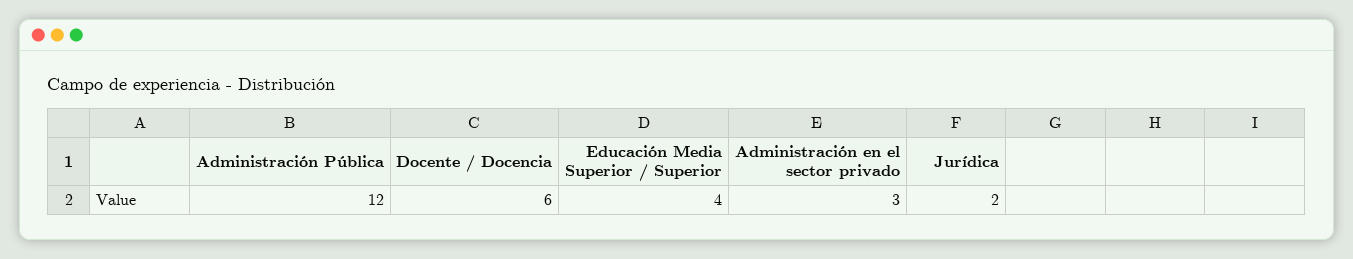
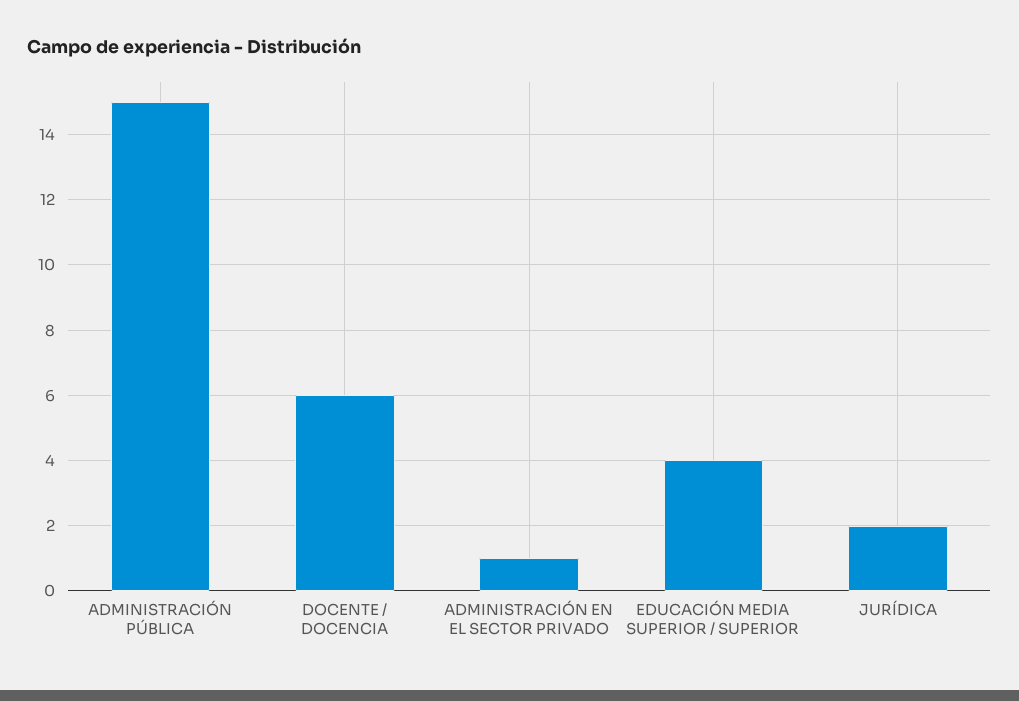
Administración Pública: 12 -> 15
Administración en el sector privado: 3 -> 1

